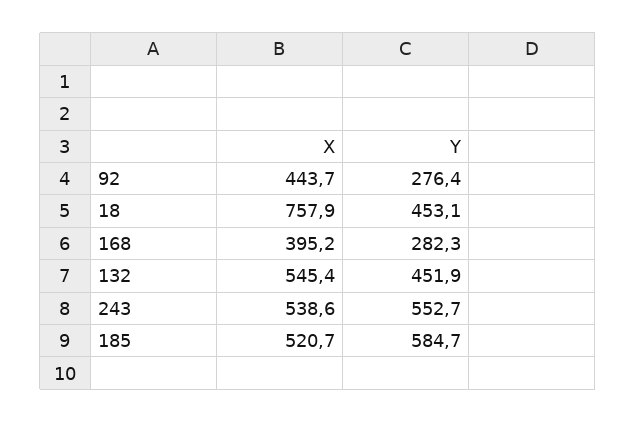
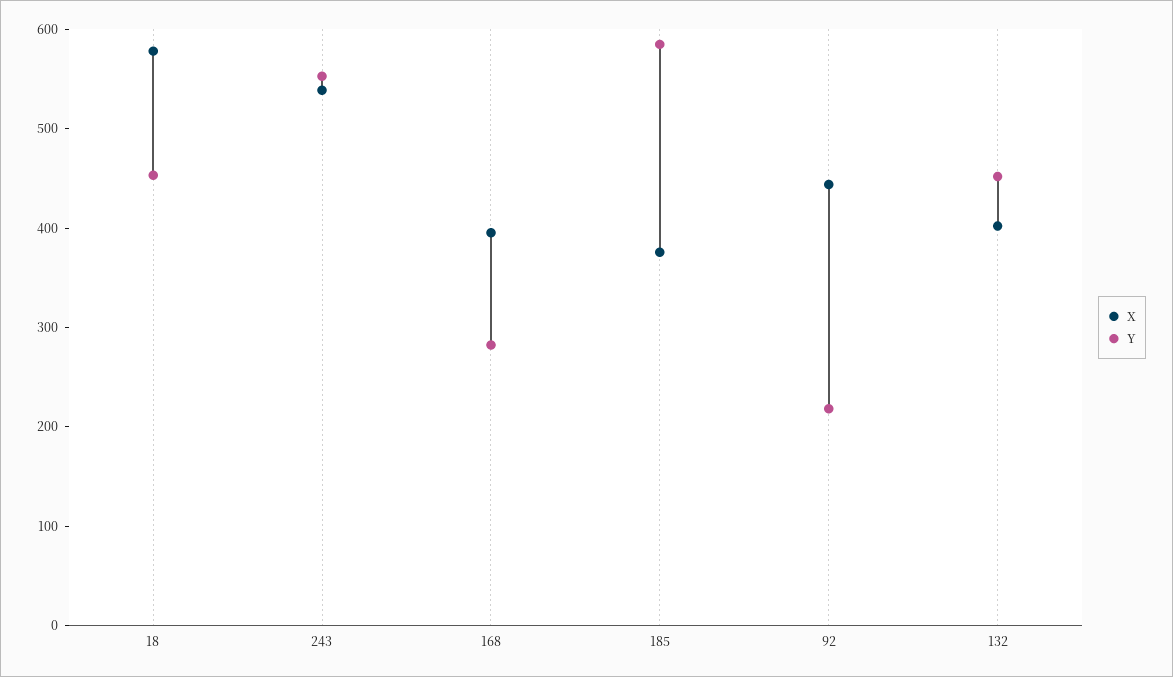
Y, 92: 276.4 -> 220
X, 18: 757.9 -> 580
X, 132: 545.4 -> 400
X, 185: 520.7 -> 380

